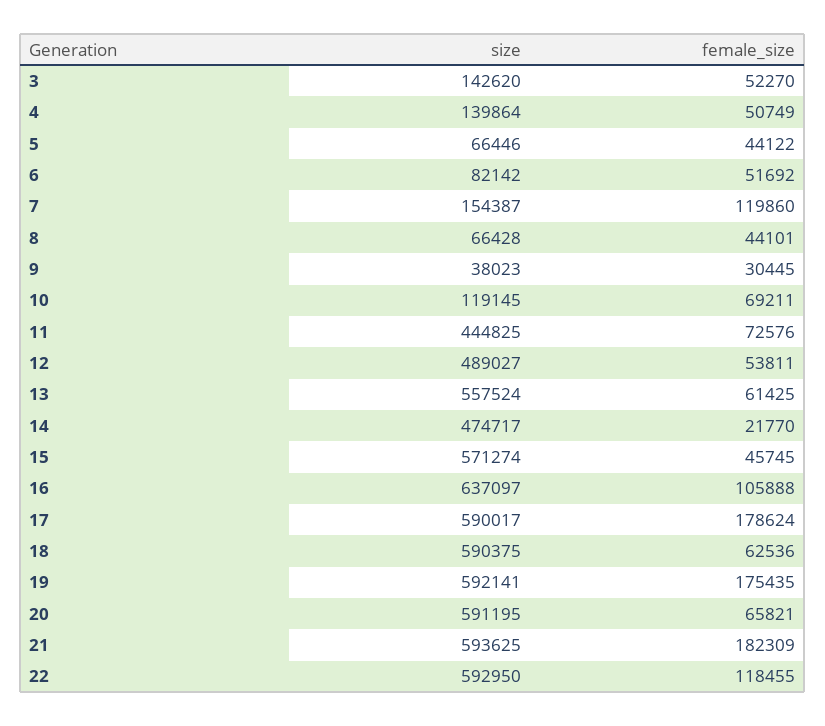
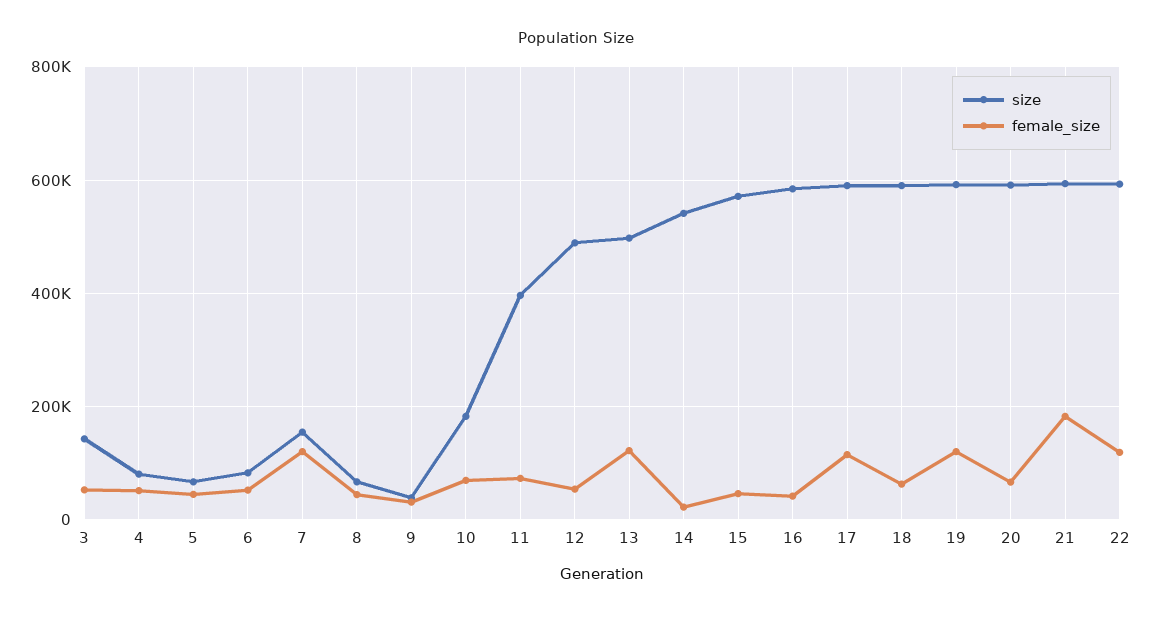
size, 4: 139864 -> 80000
size, 10: 119145 -> 180000
size, 11: 444825 -> 400000
size, 13: 557524 -> 500000
female_size, 13: 61425 -> 120000
size, 14: 474717 -> 540000
size, 16: 637097 -> 580000
female_size, 16: 105888 -> 40000
female_size, 17: 178624 -> 120000
female_size, 19: 175435 -> 120000

